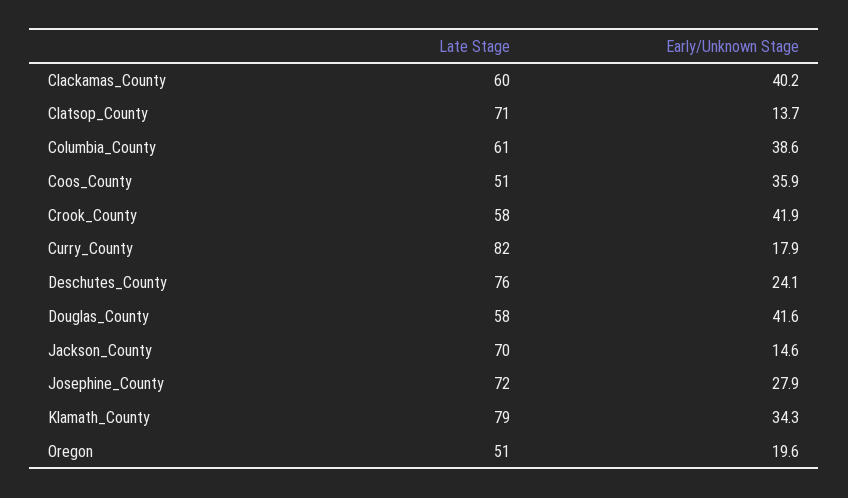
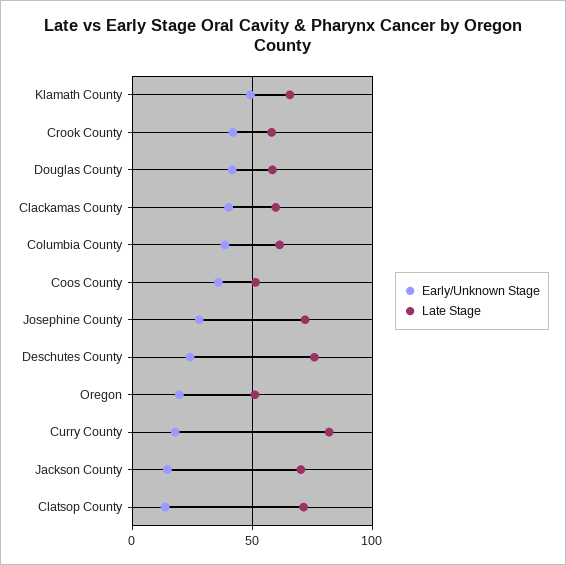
Late Stage, Klamath_County: 79 -> 65
Early/Unknown Stage, Klamath_County: 34.3 -> 50

